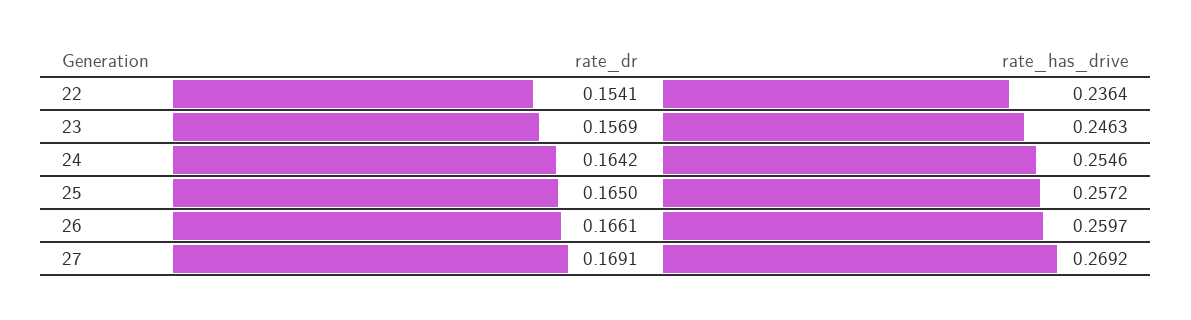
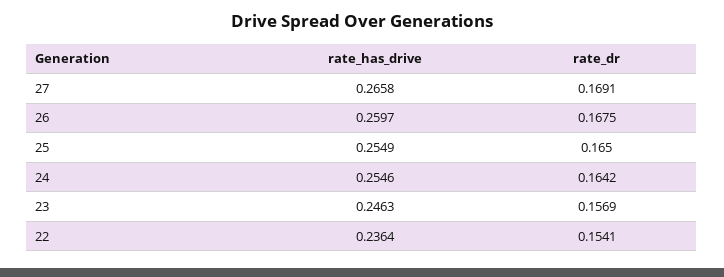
rate_has_drive, 25: 0.2572 -> 0.2549
rate_dr, 26: 0.1661 -> 0.1675
rate_has_drive, 27: 0.2692 -> 0.2658

